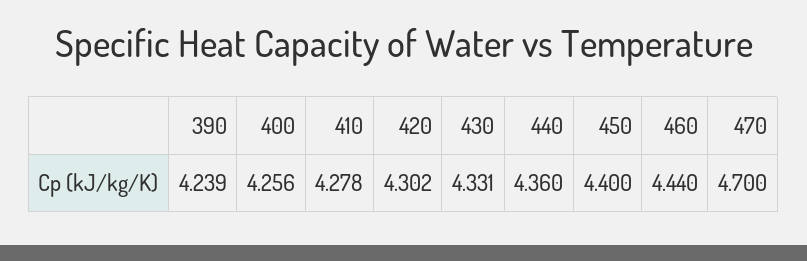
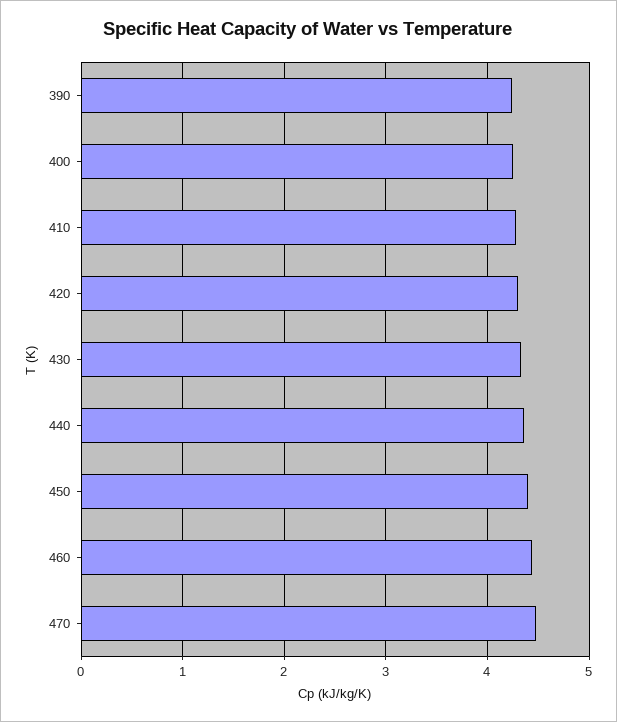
470: 4.7 -> 4.5

